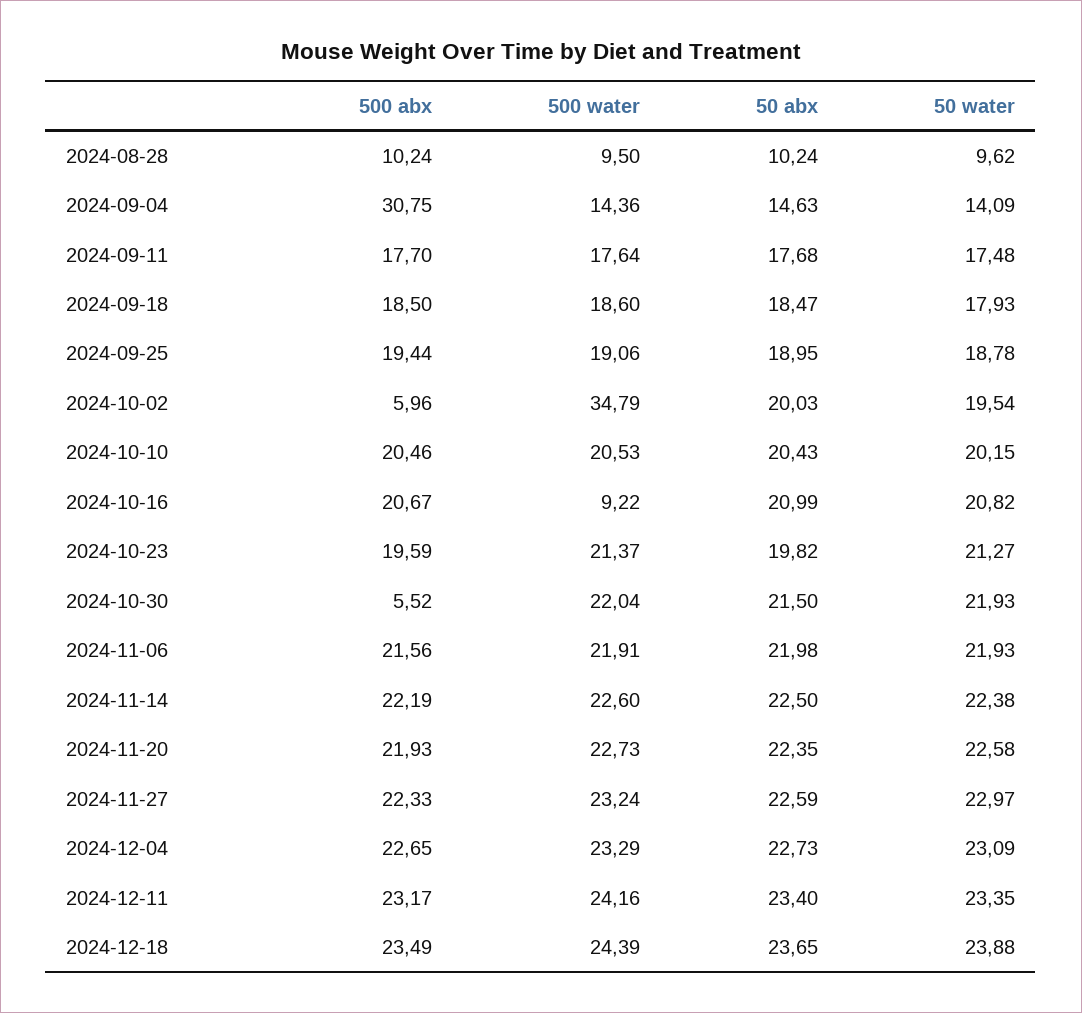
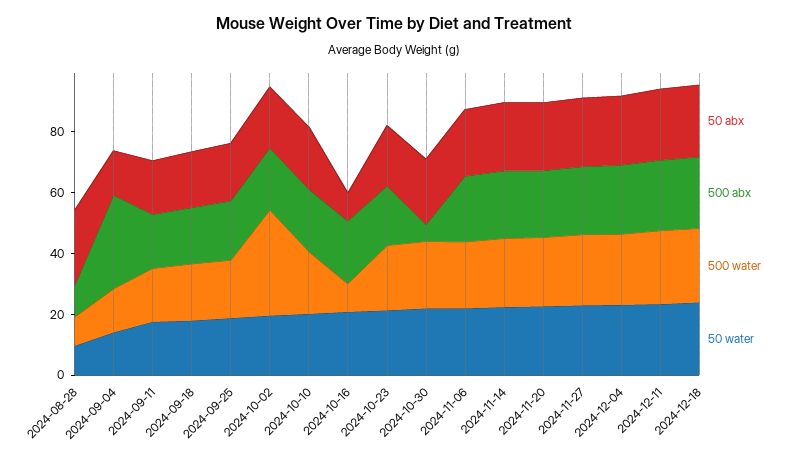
50 abx, 2024-08-28: 10.24 -> 25
500 abx, 2024-10-02: 5.96 -> 20
50 abx, 2024-10-16: 20.99 -> 10

